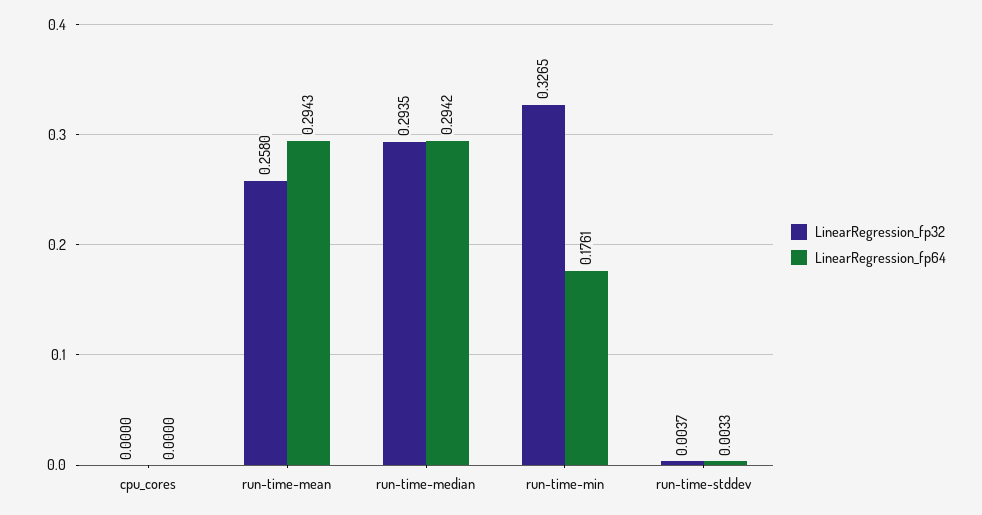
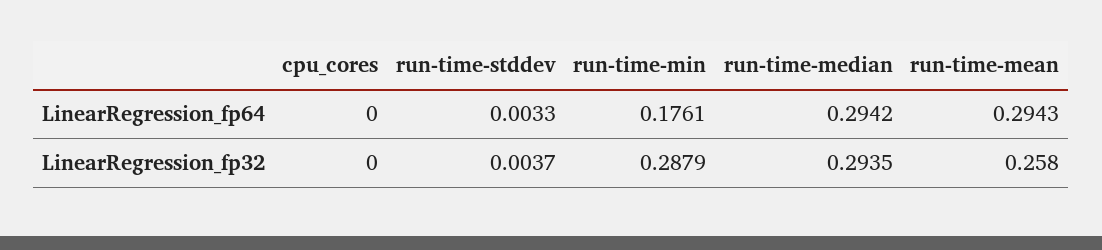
LinearRegression_fp32, run-time-min: 0.3265 -> 0.2879

